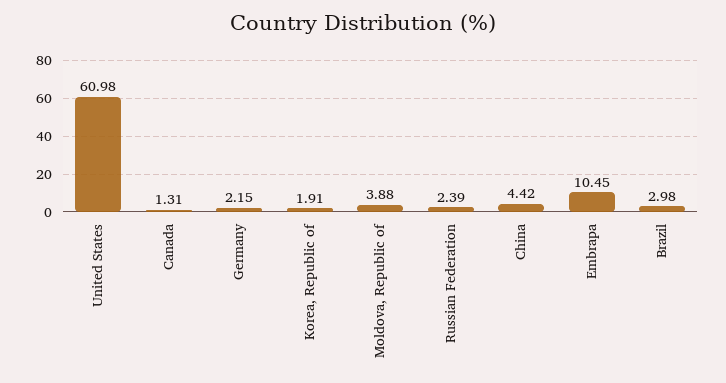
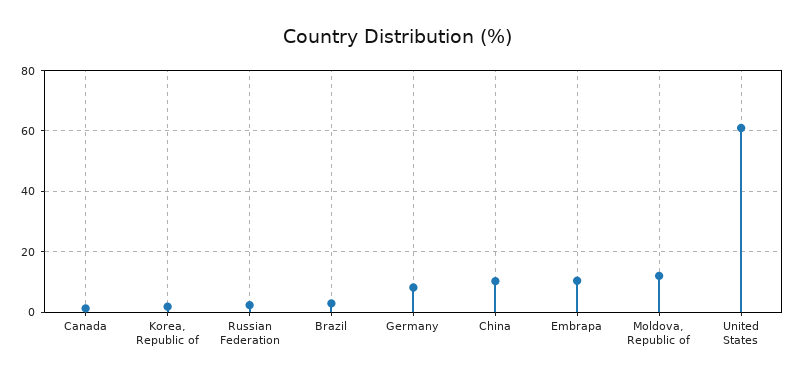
Germany: 2.15 -> 8
Moldova, Republic of: 3.88 -> 12
China: 4.42 -> 10

